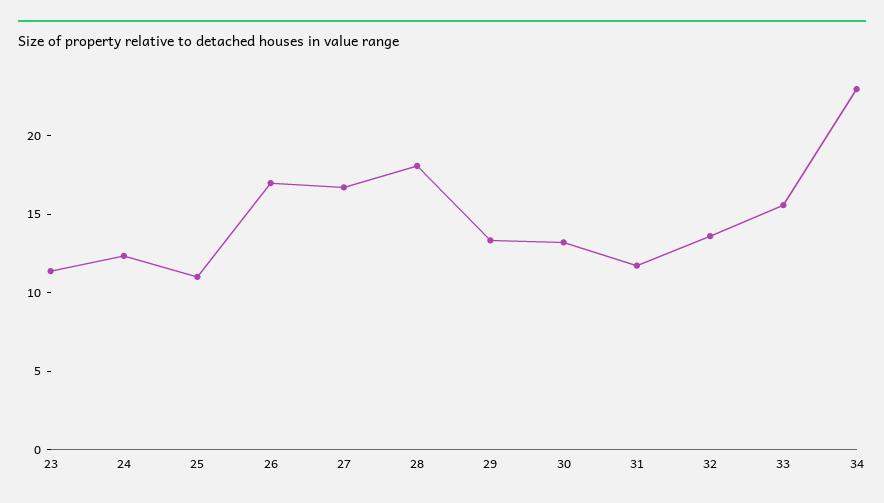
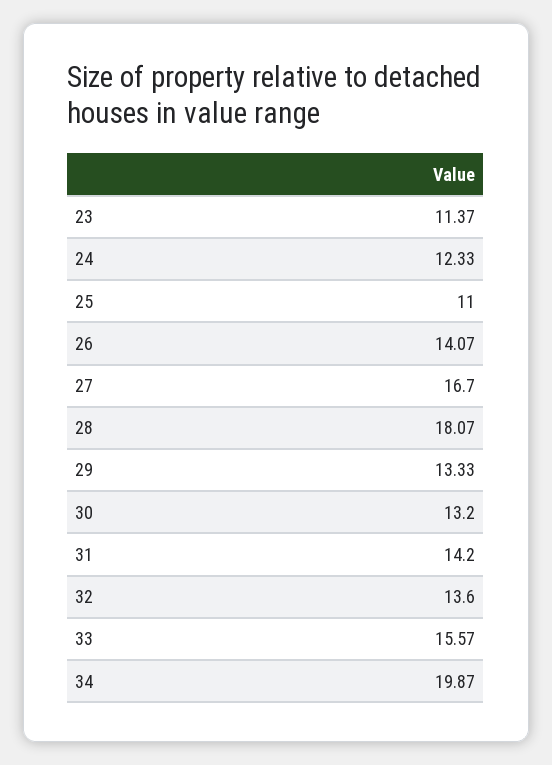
26: 17 -> 14.07
31: 12 -> 14.2
34: 23 -> 19.87

